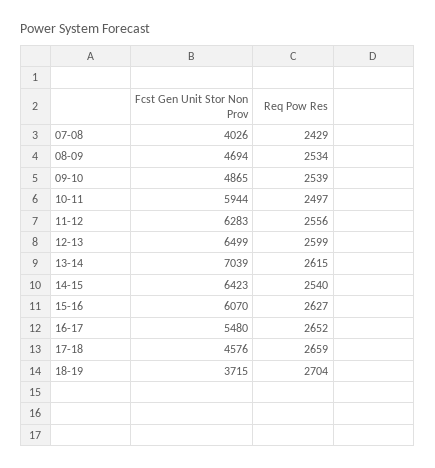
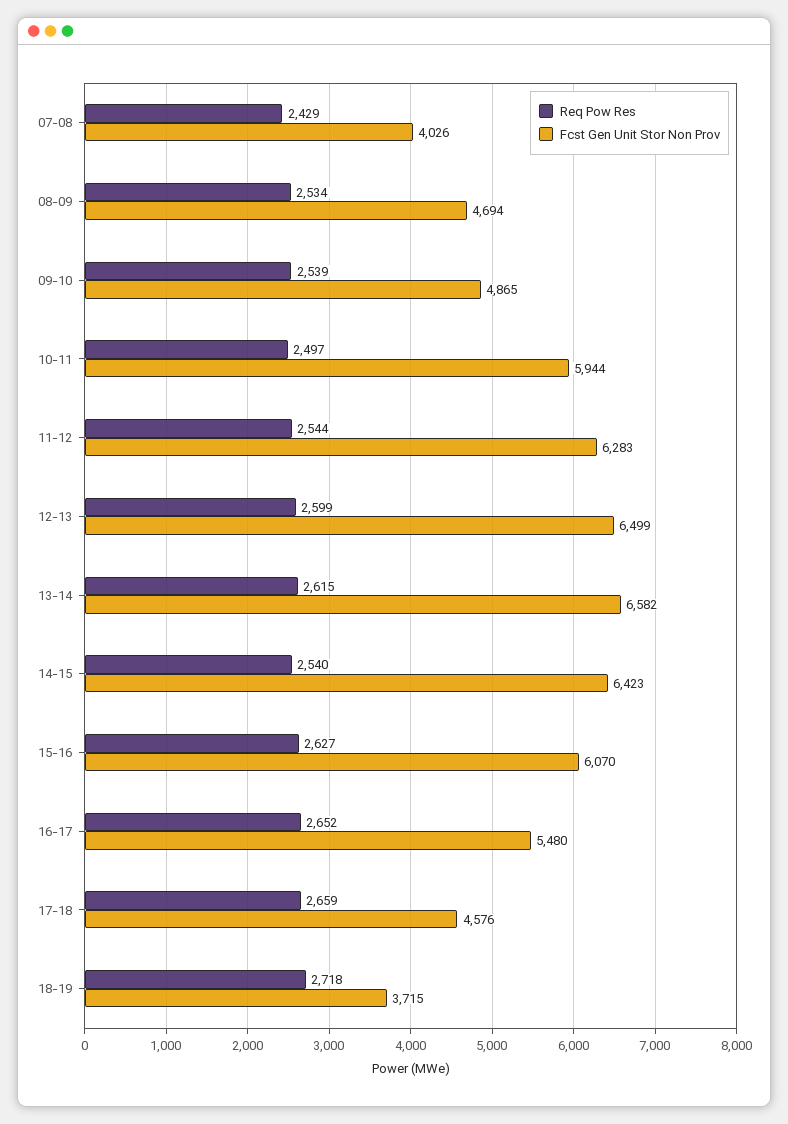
Req Pow Res, 11-12: 2556 -> 2544
Fcst Gen Unit Stor Non Prov, 13-14: 7039 -> 6582
Req Pow Res, 18-19: 2704 -> 2718

